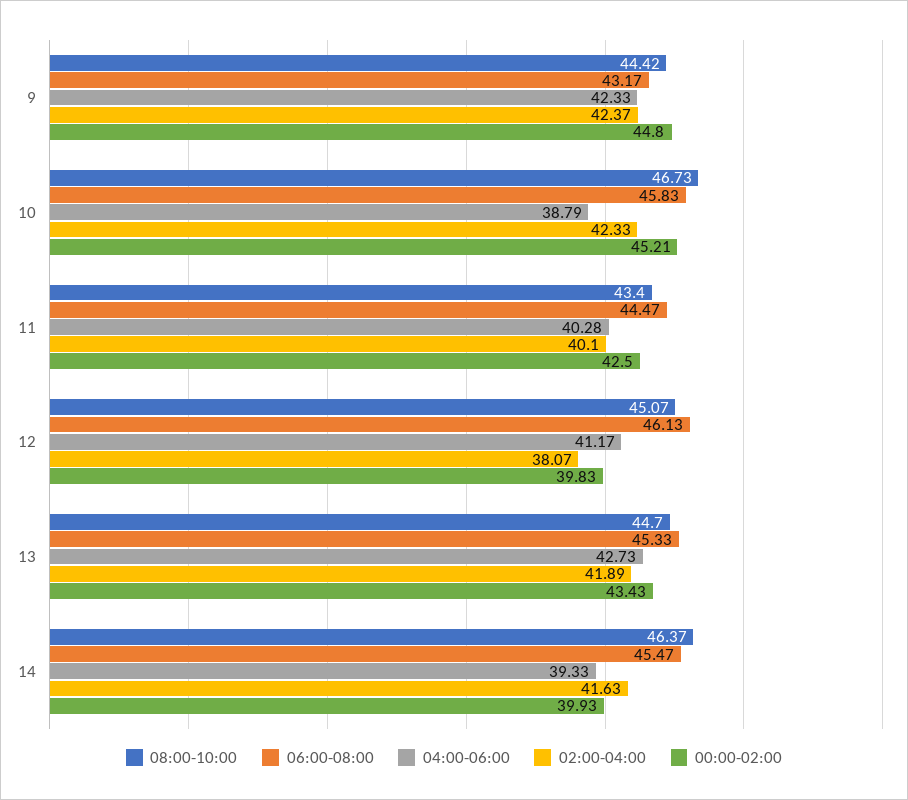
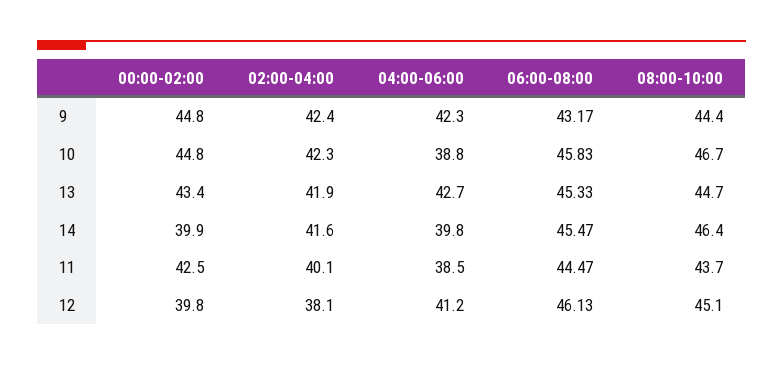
00:00-02:00, 10: 45.21 -> 44.8
08:00-10:00, 11: 43.4 -> 43.7
04:00-06:00, 11: 40.28 -> 38.5
04:00-06:00, 14: 39.33 -> 39.8

